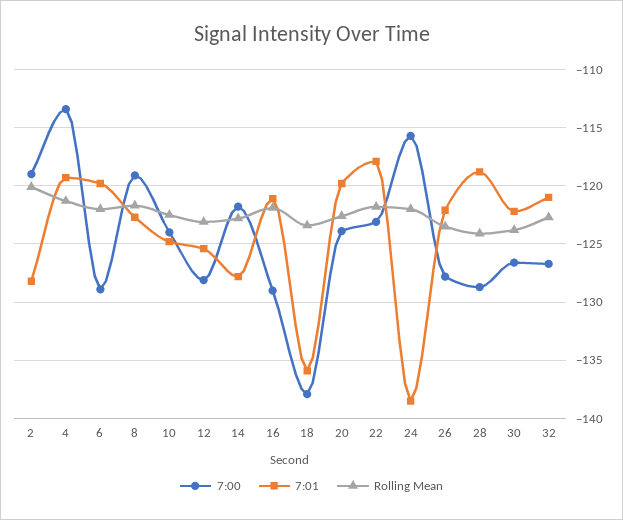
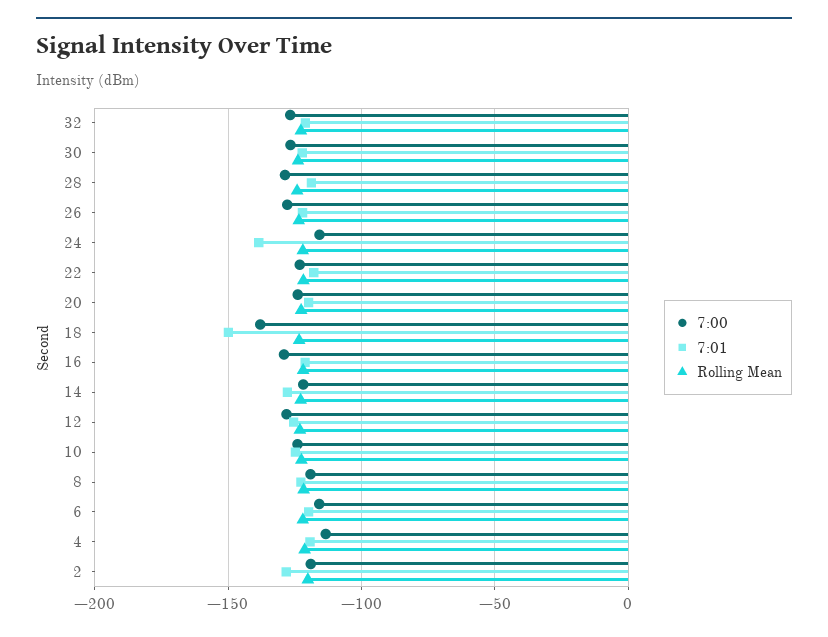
7:00, 6: -129 -> -115
7:01, 18: -136 -> -150

